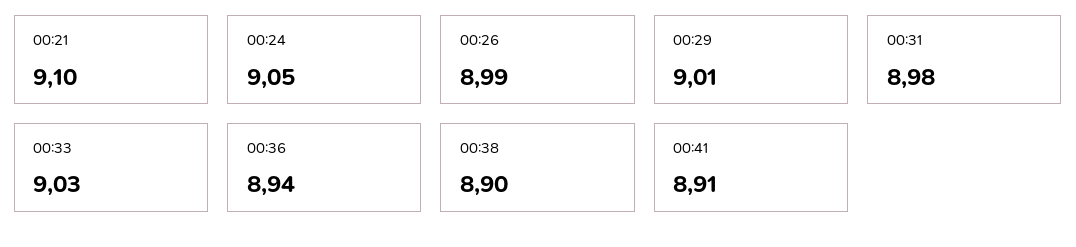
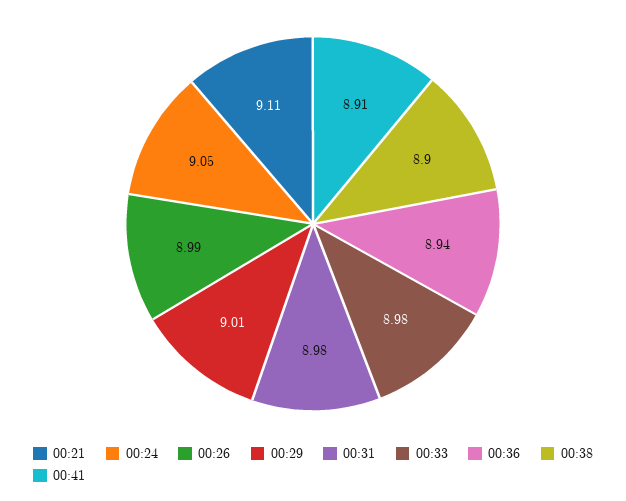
00:21: 9.1 -> 9.11
00:33: 9.03 -> 8.98

